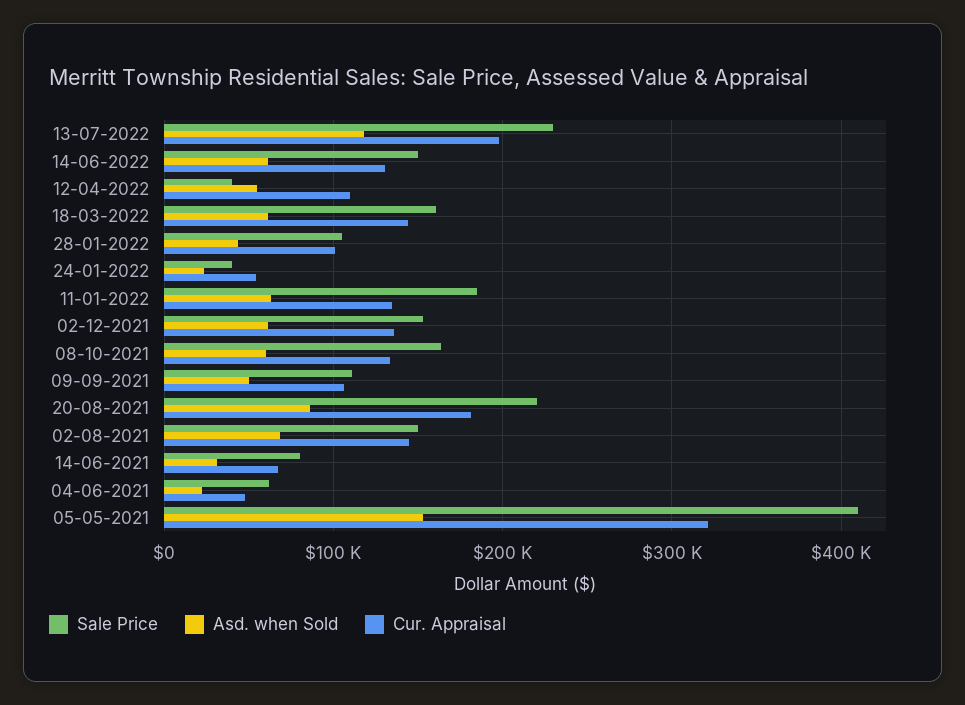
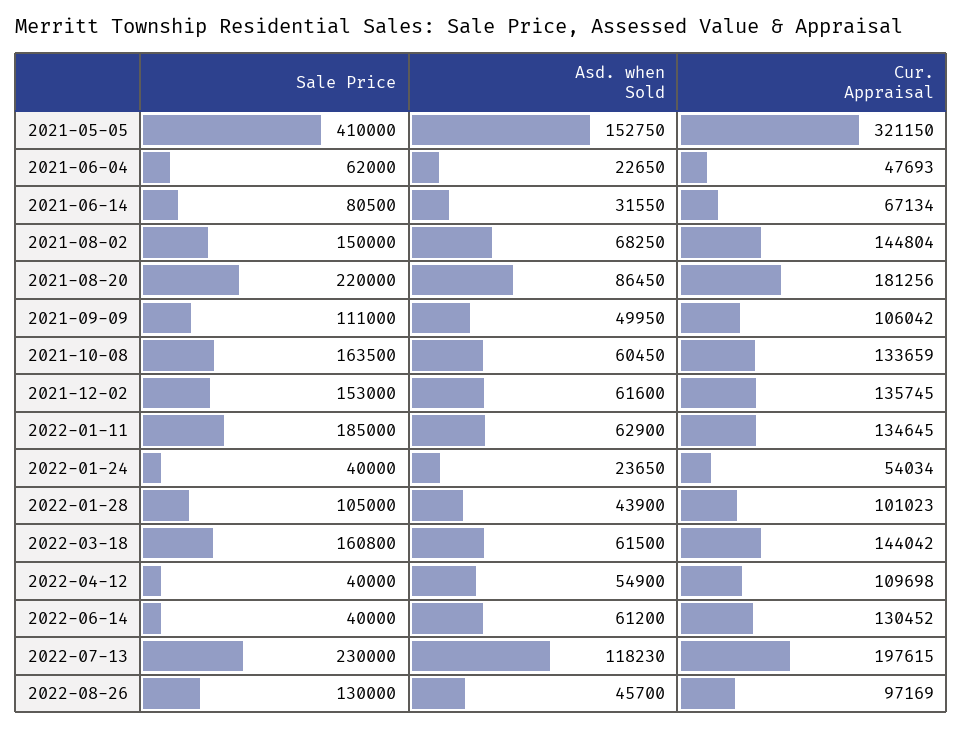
Sale Price, 14-06-2022: 150000 -> 40000
Sale Price, 2022-08-26: none -> 130000
Asd. when Sold, 2022-08-26: none -> 45700
Cur. Appraisal, 2022-08-26: none -> 97169

